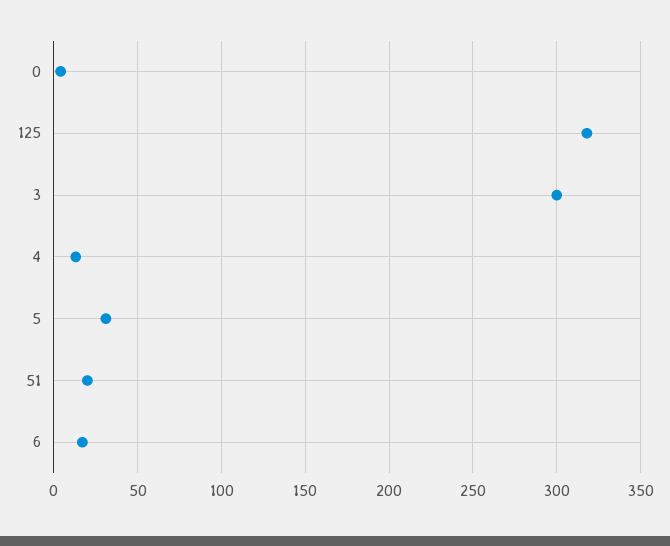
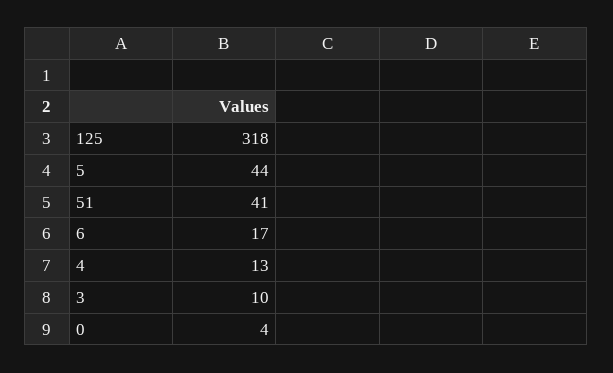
3: 300 -> 10
5: 30 -> 44
51: 20 -> 41

